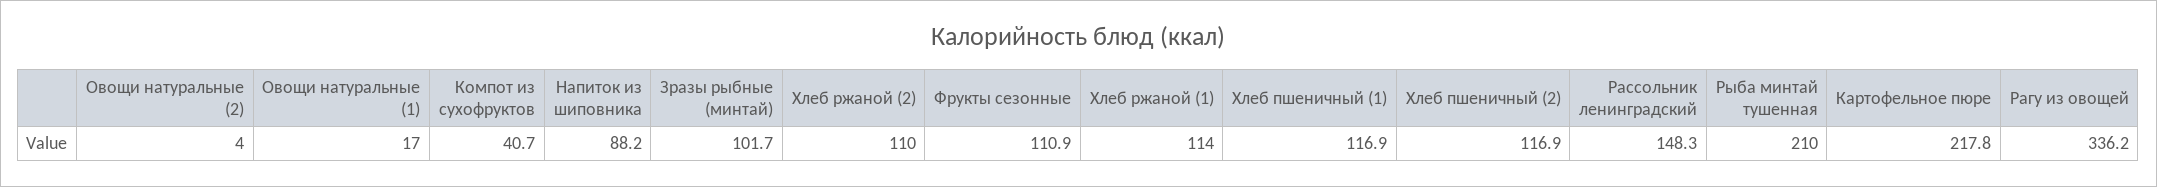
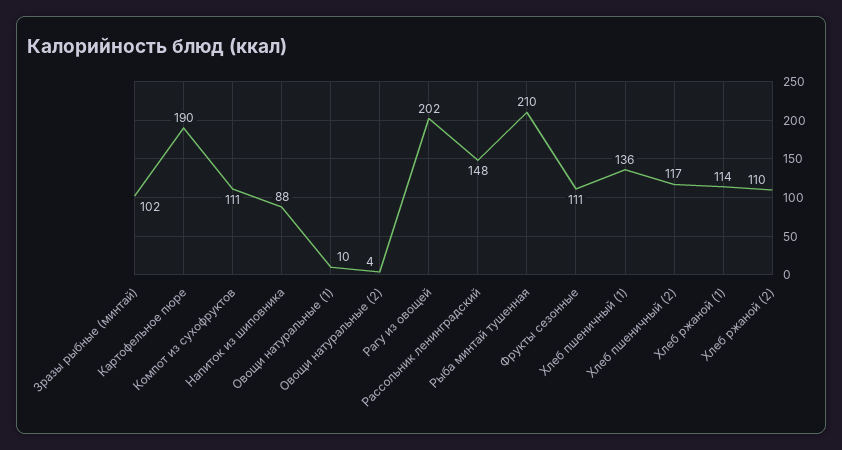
Овощи натуральные (1): 17 -> 10
Компот из сухофруктов: 40.7 -> 111
Хлеб пшеничный (1): 116.9 -> 136
Картофельное пюре: 217.8 -> 190
Рагу из овощей: 336.2 -> 202

